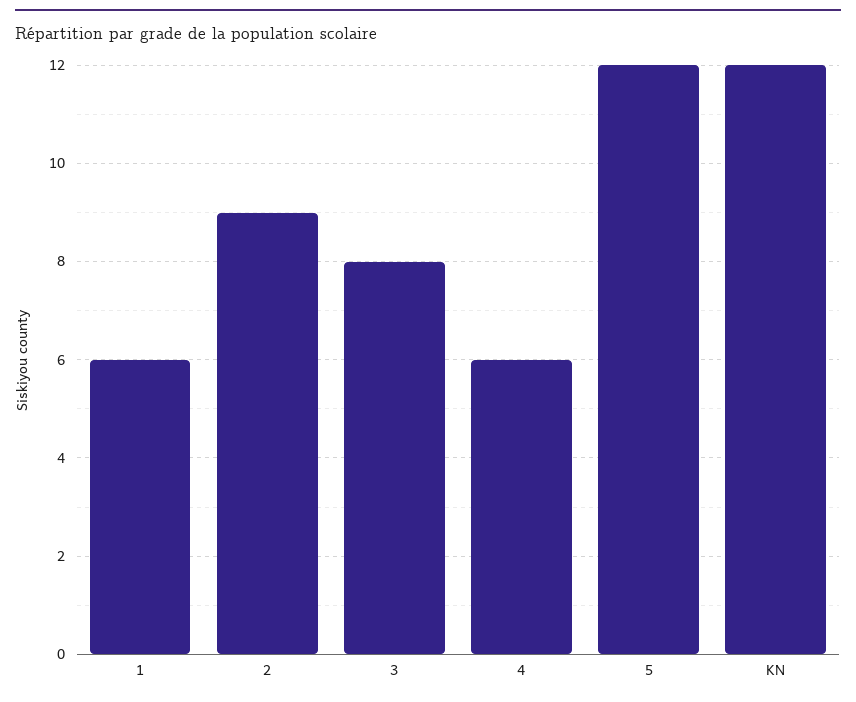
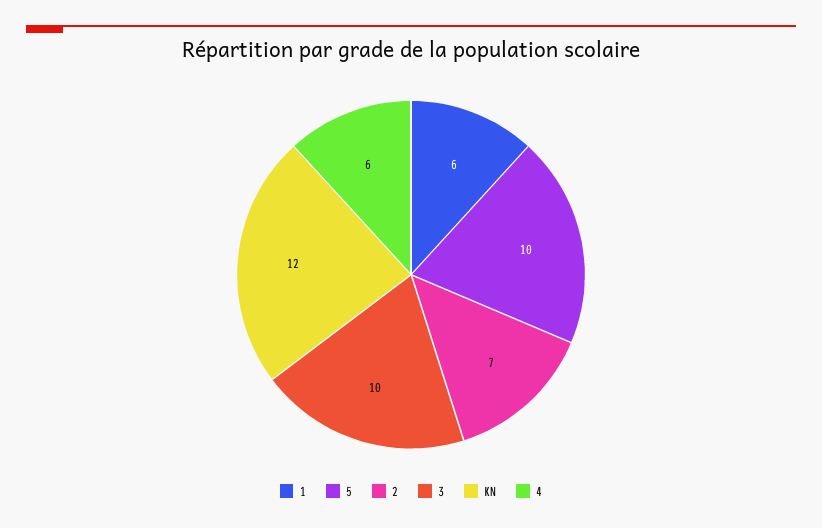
2: 9 -> 7
3: 8 -> 10
5: 12 -> 10

